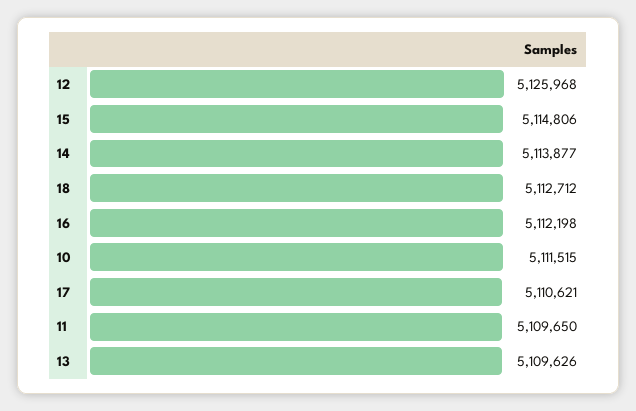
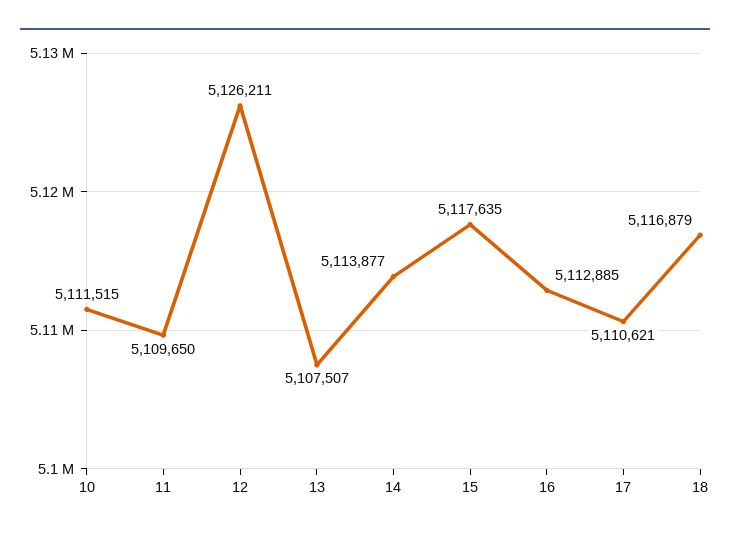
12: 5125968 -> 5126211
15: 5114806 -> 5117635
18: 5112712 -> 5116879
16: 5112198 -> 5112885
13: 5109626 -> 5107507

